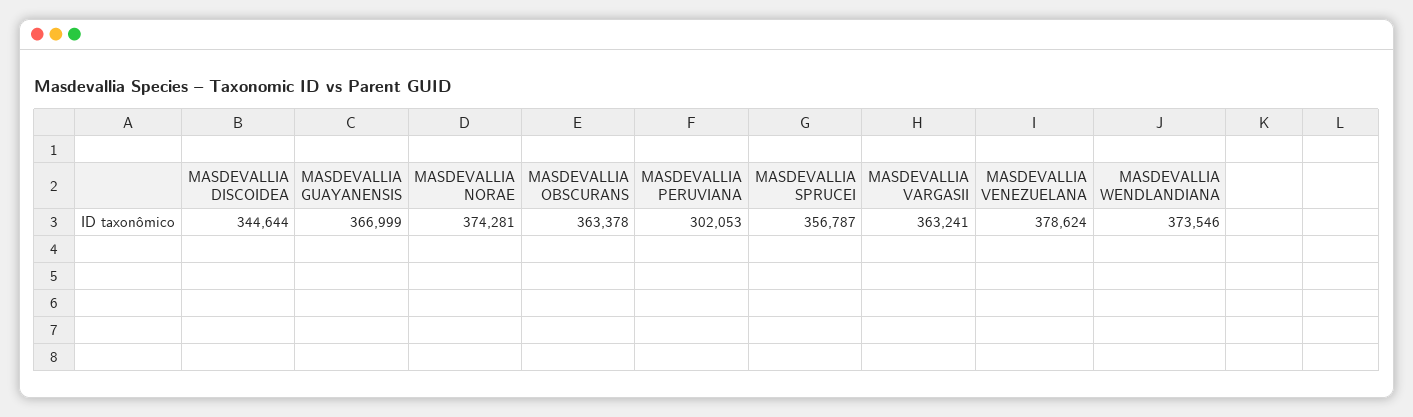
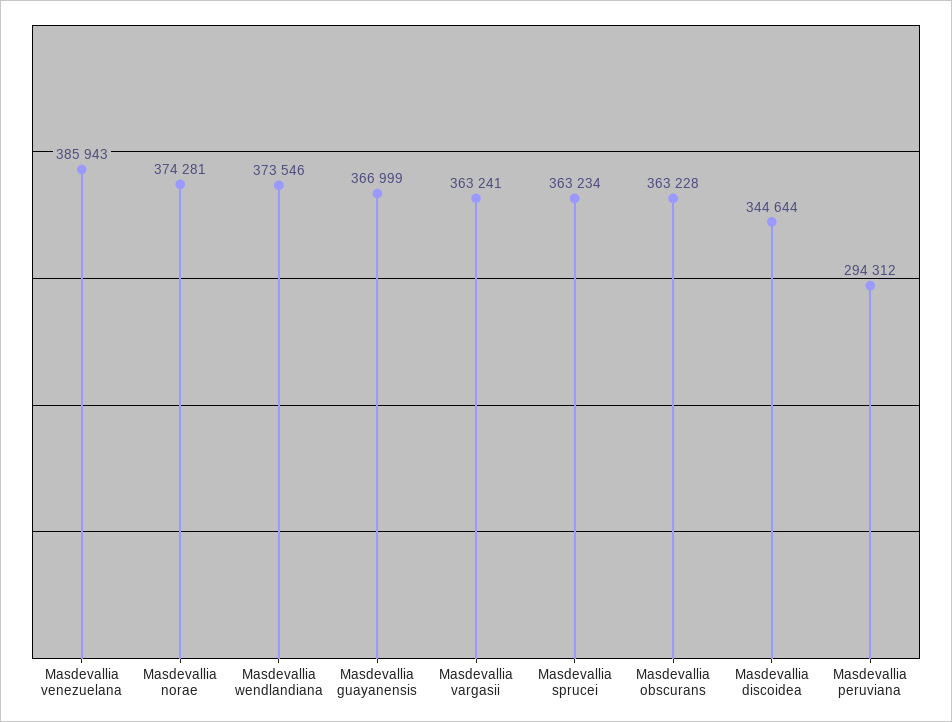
MASDEVALLIA OBSCURANS: 363378 -> 363228
MASDEVALLIA PERUVIANA: 302053 -> 294312
MASDEVALLIA SPRUCEI: 356787 -> 363234
MASDEVALLIA VENEZUELANA: 378624 -> 385943

